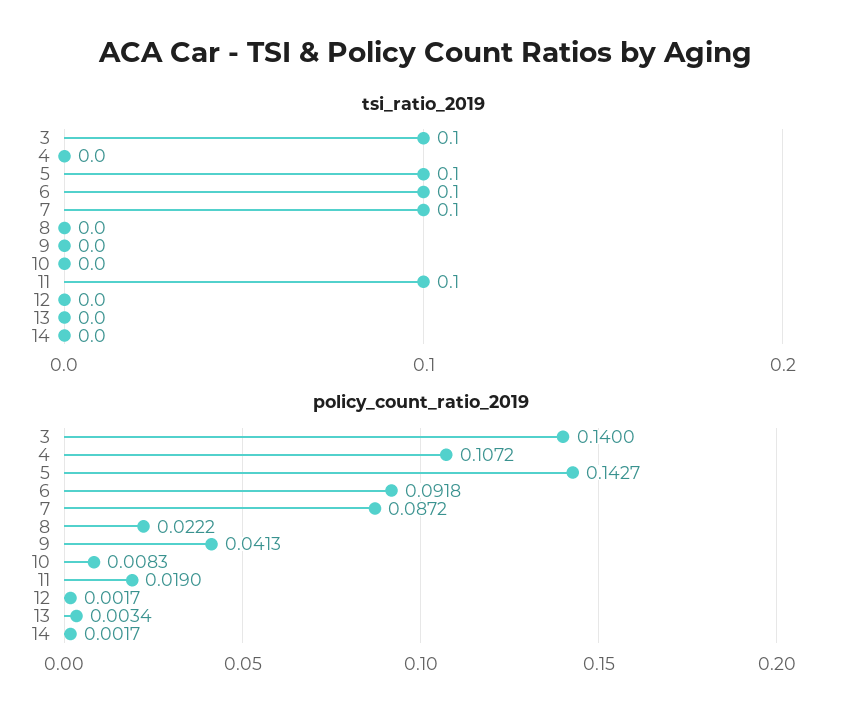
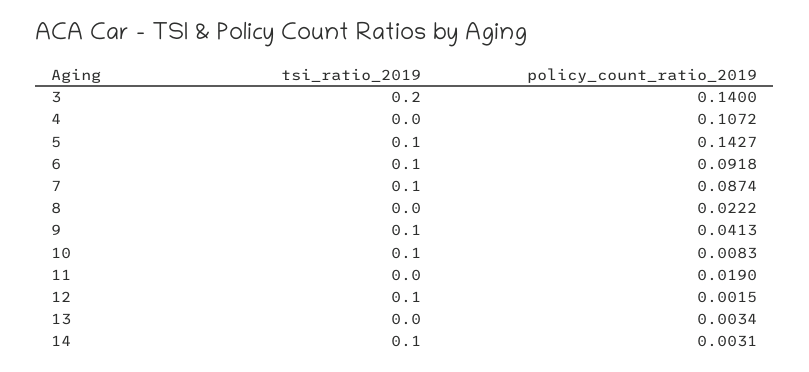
tsi_ratio_2019, 3: 0.1 -> 0.2
tsi_ratio_2019, 9: 0 -> 0.1
tsi_ratio_2019, 10: 0 -> 0.1
tsi_ratio_2019, 11: 0.1 -> 0
tsi_ratio_2019, 12: 0 -> 0.1
tsi_ratio_2019, 14: 0 -> 0.1
policy_count_ratio_2019, 7: 0.0872 -> 0.0874
policy_count_ratio_2019, 12: 0.0017 -> 0.0015
policy_count_ratio_2019, 14: 0.0017 -> 0.0031

